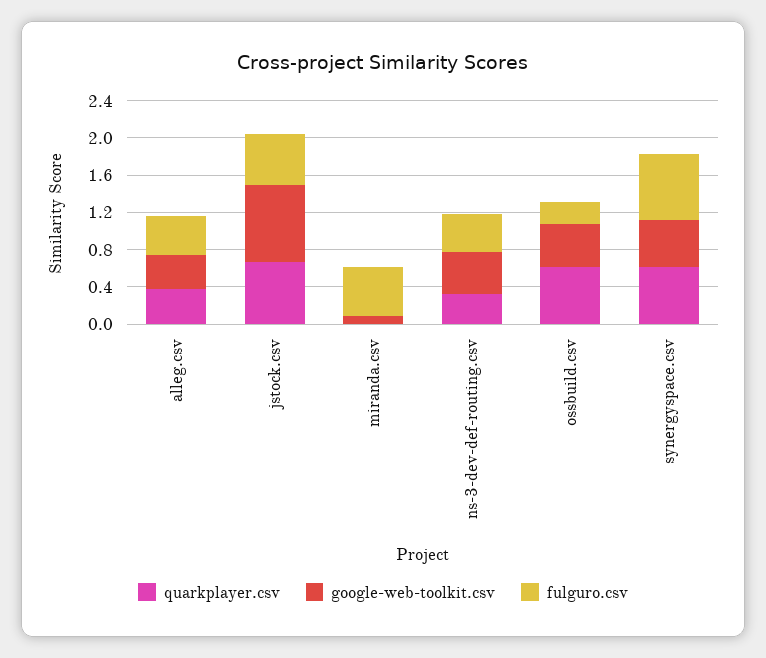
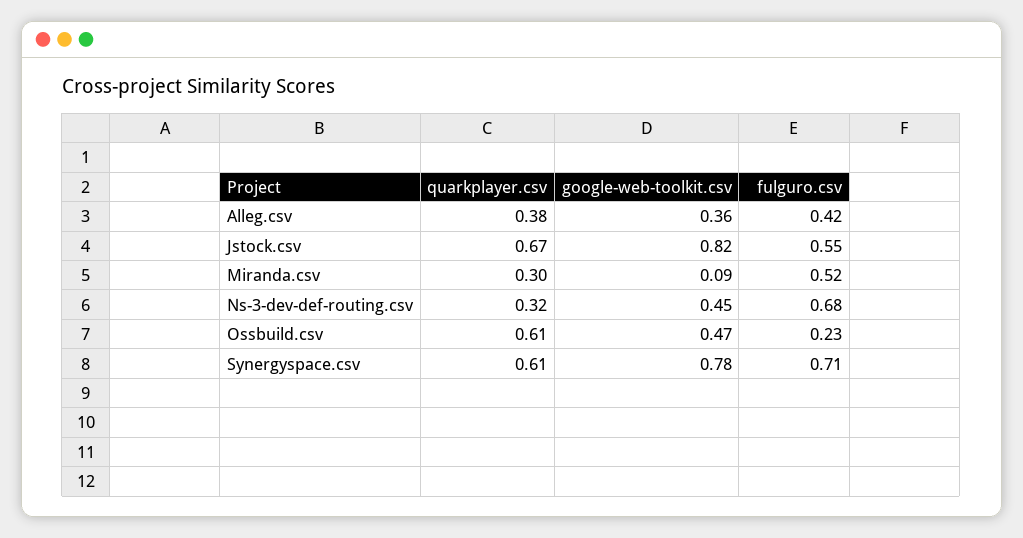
quarkplayer.csv, miranda.csv: 0 -> 0.3
fulguro.csv, ns-3-dev-def-routing.csv: 0.4 -> 0.68
google-web-toolkit.csv, synergyspace.csv: 0.5 -> 0.78

